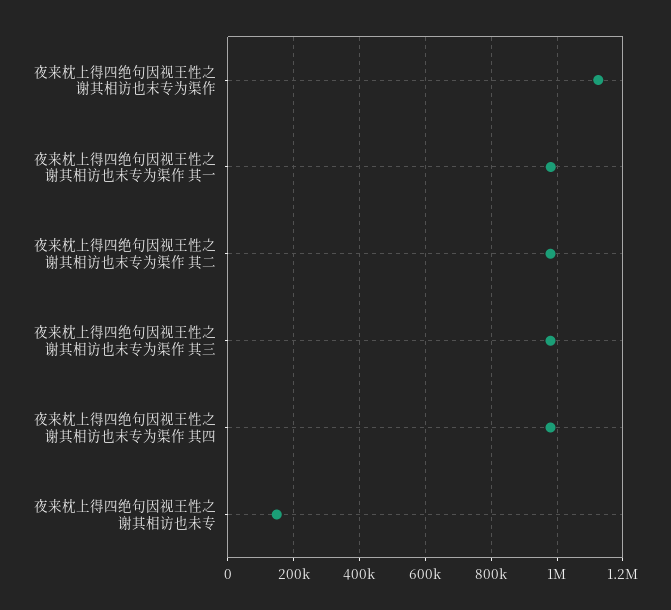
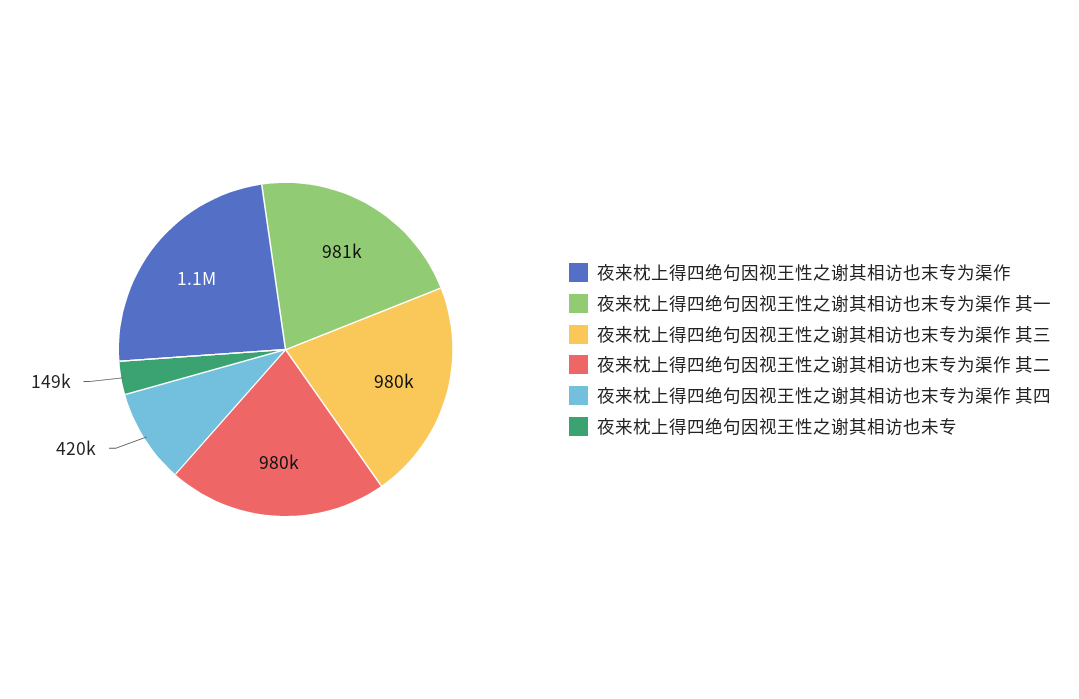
夜来枕上得四绝句因视王性之谢其相访也末专为渠作 其四: 980000 -> 420000

